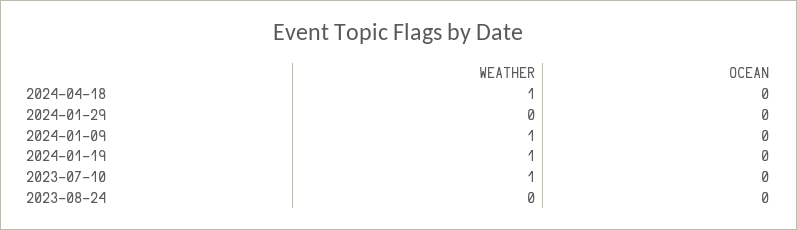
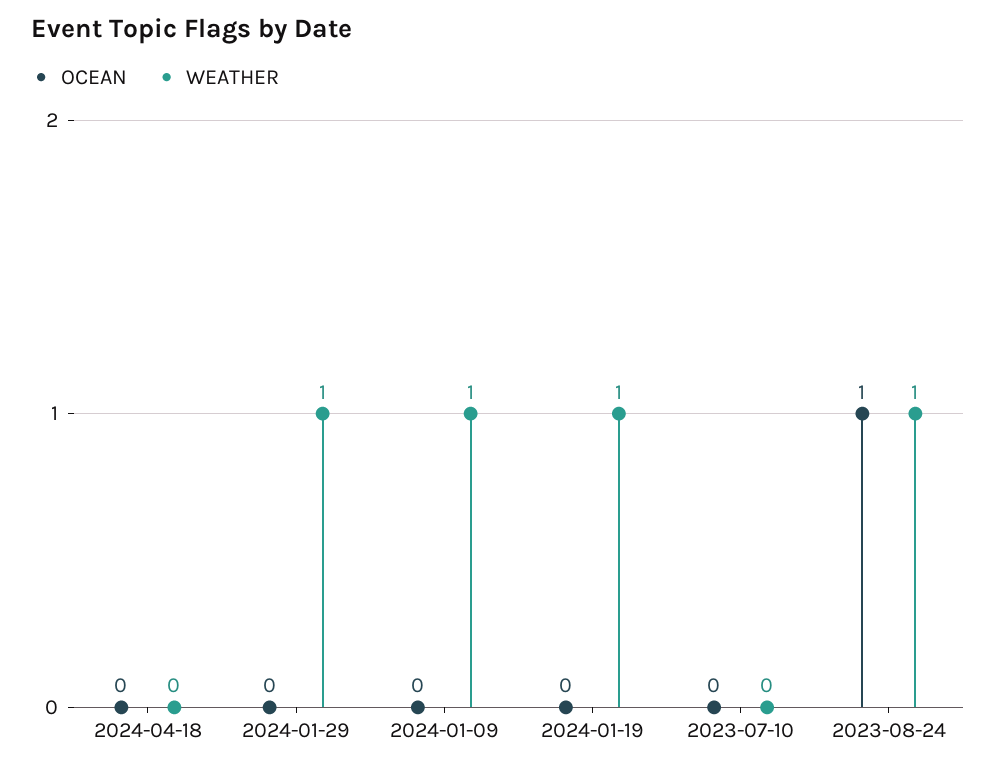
WEATHER, 2024-04-18: 1 -> 0
WEATHER, 2024-01-29: 0 -> 1
WEATHER, 2023-07-10: 1 -> 0
WEATHER, 2023-08-24: 0 -> 1
OCEAN, 2023-08-24: 0 -> 1

